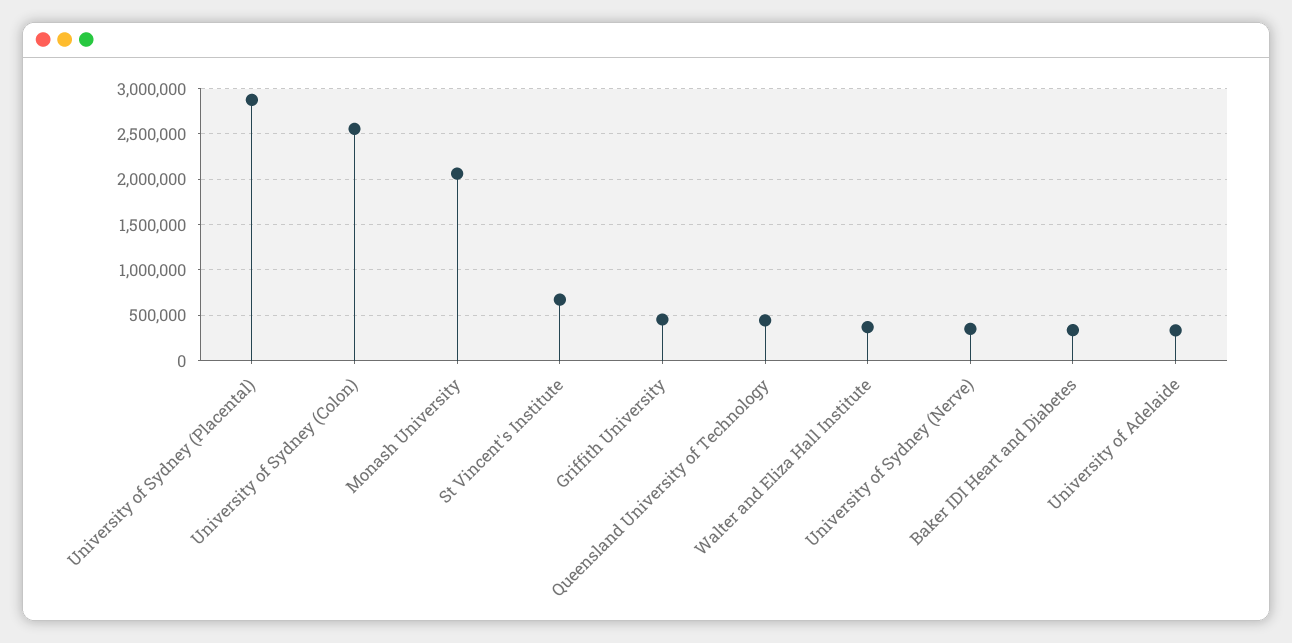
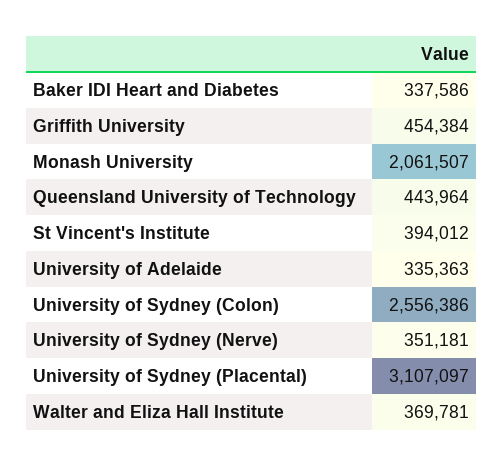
University of Sydney (Placental): 2900000 -> 3107097
St Vincent's Institute: 700000 -> 394012

